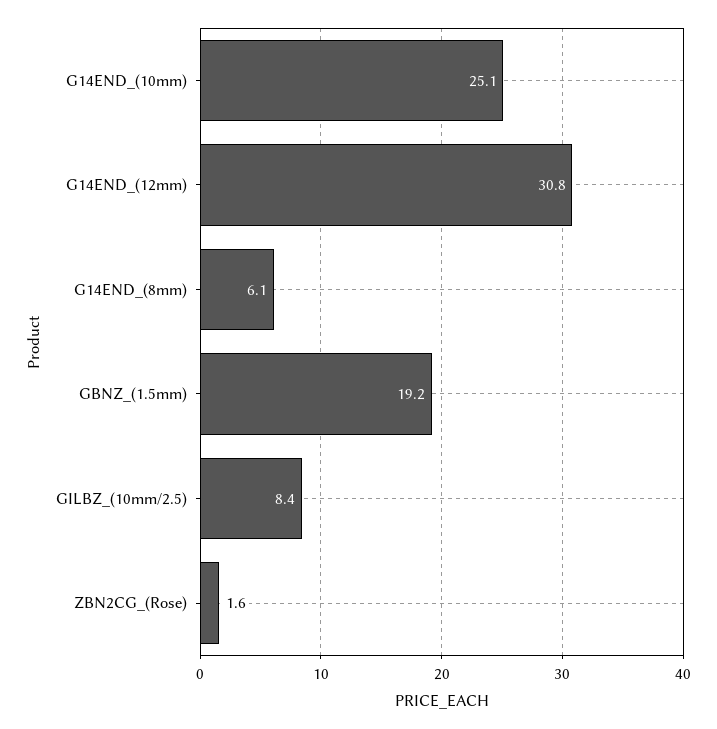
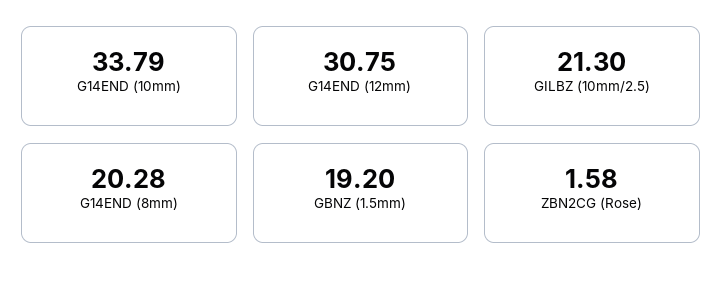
G14END_(10mm): 25.1 -> 33.79
G14END_(8mm): 6.1 -> 20.28
GILBZ_(10mm/2.5): 8.4 -> 21.3

